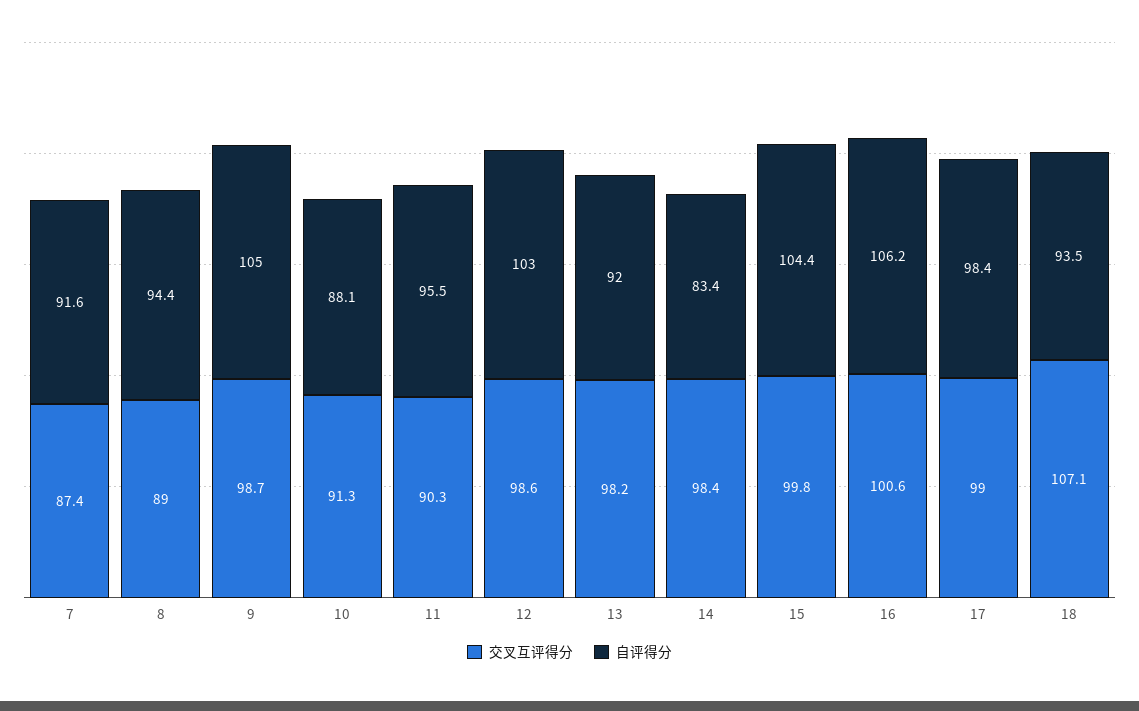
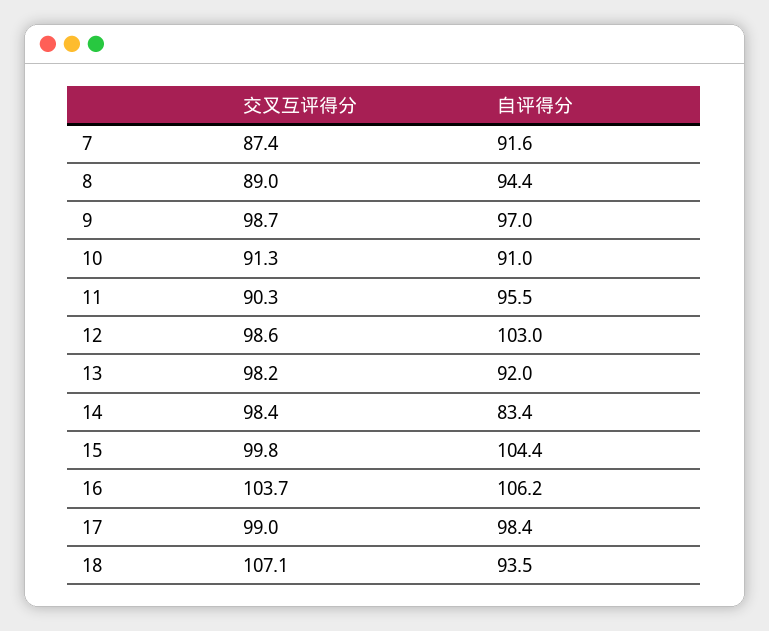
自评得分, 9: 105 -> 97
自评得分, 10: 88.1 -> 91
交叉互评得分, 16: 100.6 -> 103.7

